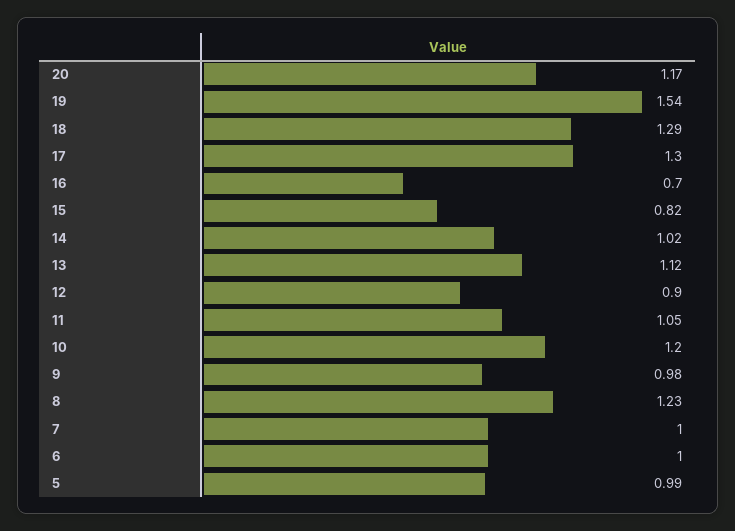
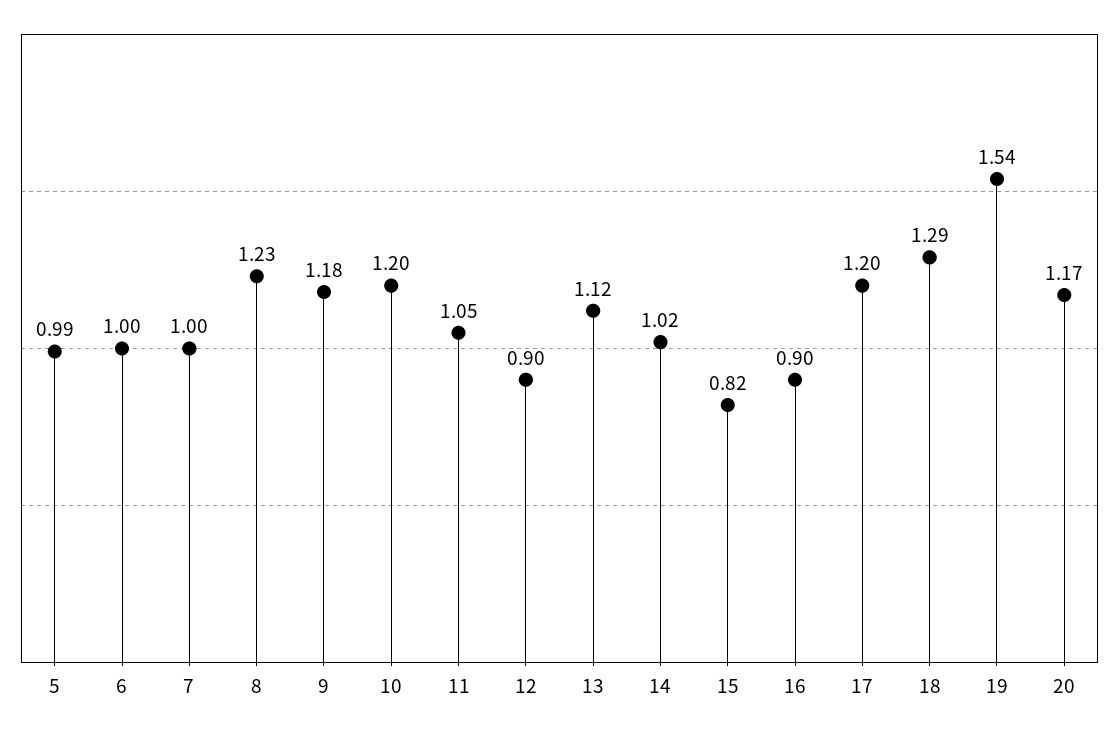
17: 1.3 -> 1.2
16: 0.7 -> 0.9
9: 0.98 -> 1.18

